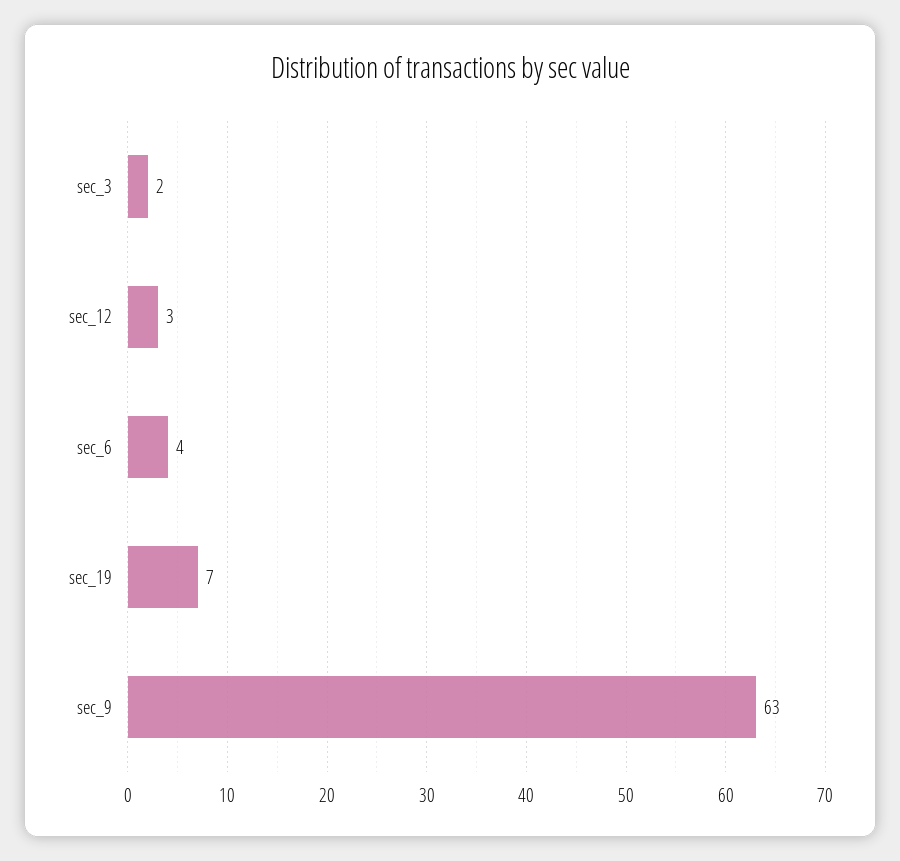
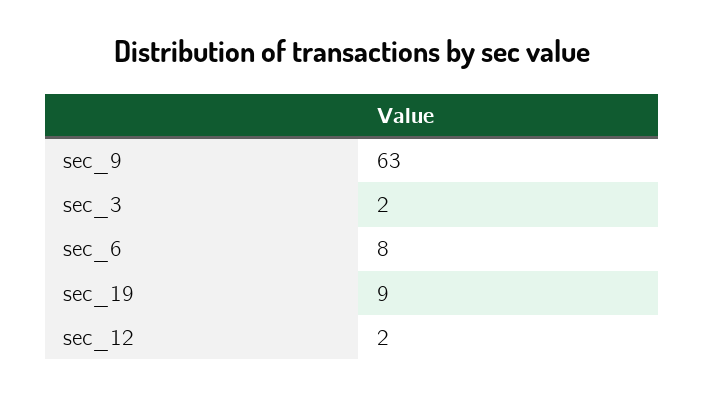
sec_12: 3 -> 2
sec_6: 4 -> 8
sec_19: 7 -> 9

